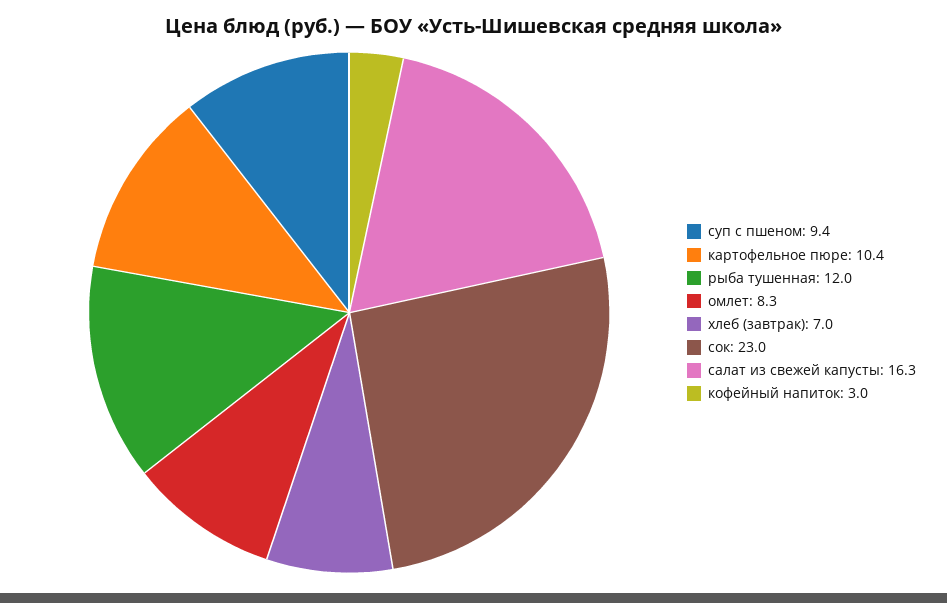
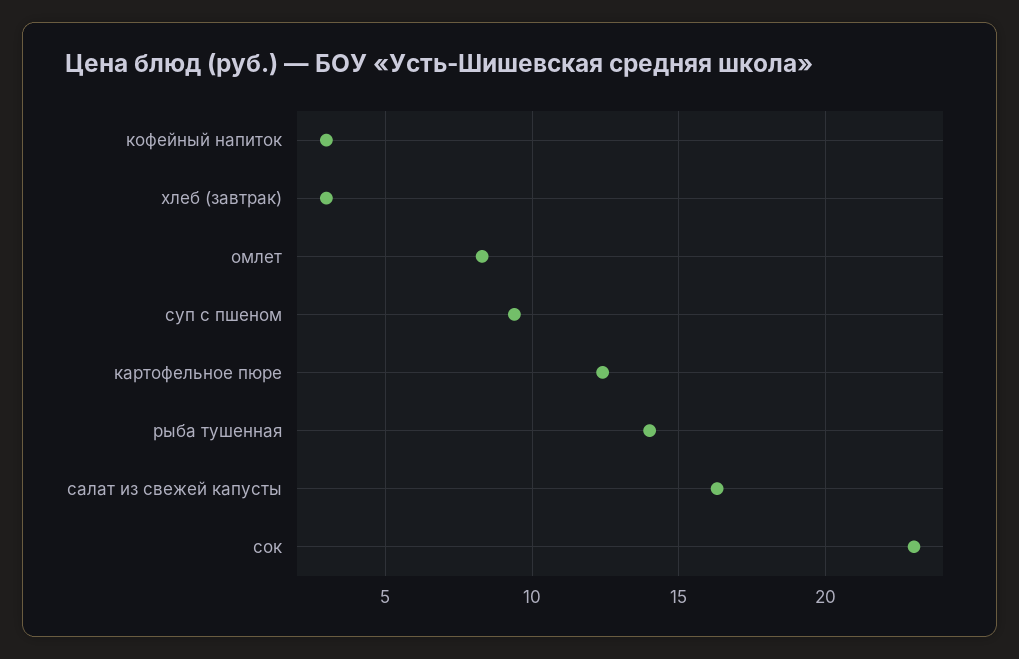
картофельное пюре: 10.4 -> 12.5
рыба тушенная: 12 -> 14
хлеб (завтрак): 7 -> 3

